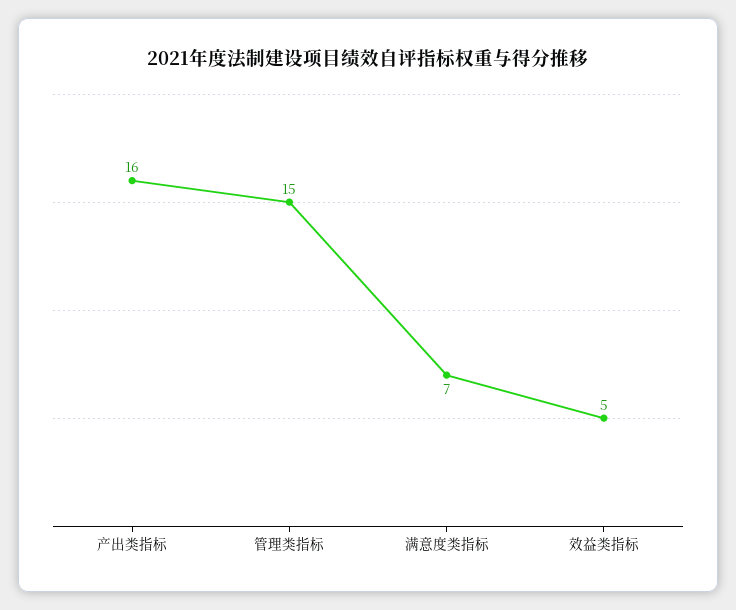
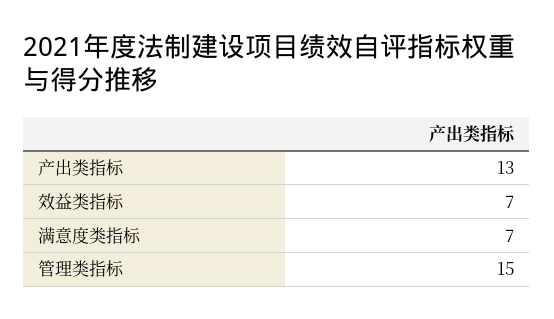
产出类指标: 16 -> 13
效益类指标: 5 -> 7

